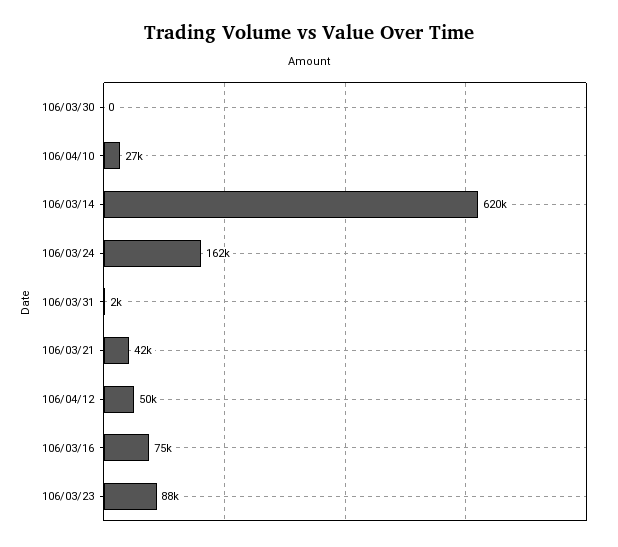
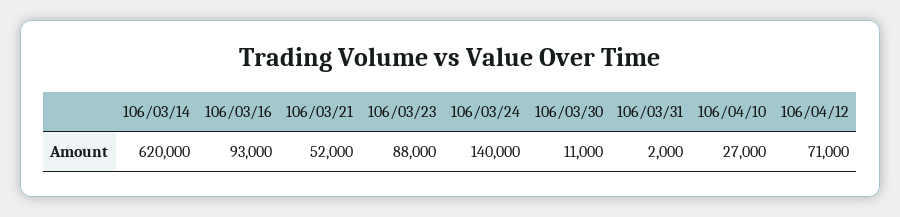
106/03/30: 0 -> 11000
106/03/24: 162000 -> 140000
106/03/21: 42000 -> 52000
106/04/12: 50000 -> 71000
106/03/16: 75000 -> 93000

